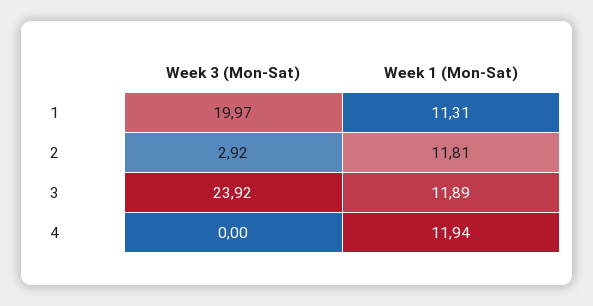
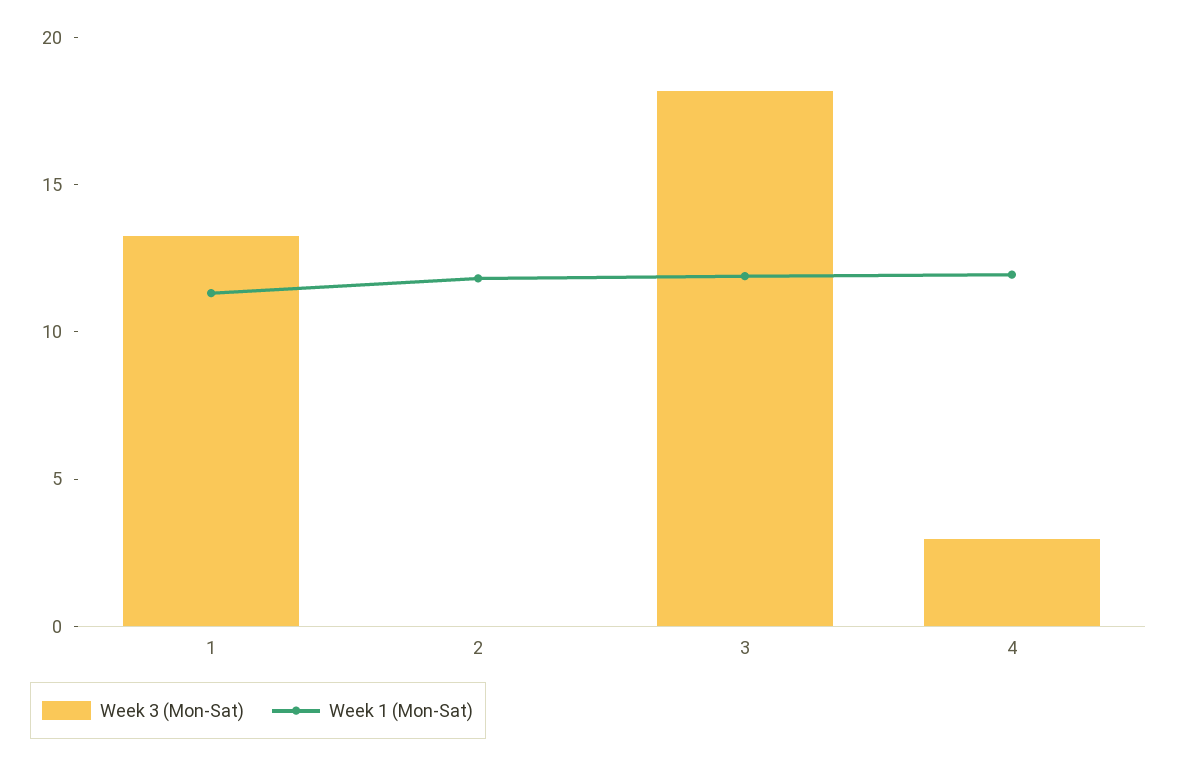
Week 3 (Mon-Sat), 1: 19.97 -> 13
Week 3 (Mon-Sat), 2: 2.92 -> 0
Week 3 (Mon-Sat), 3: 23.92 -> 18
Week 3 (Mon-Sat), 4: 0 -> 3

